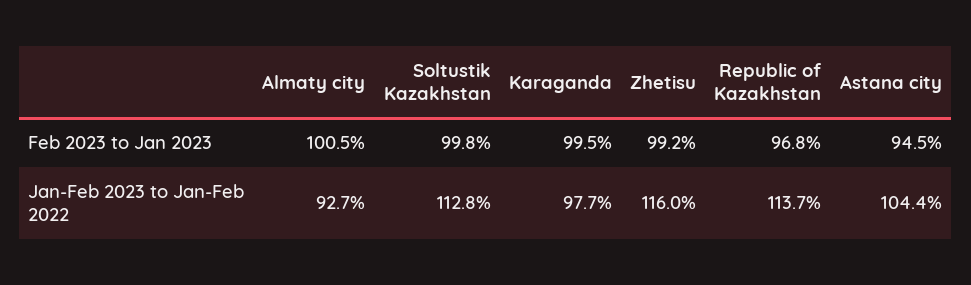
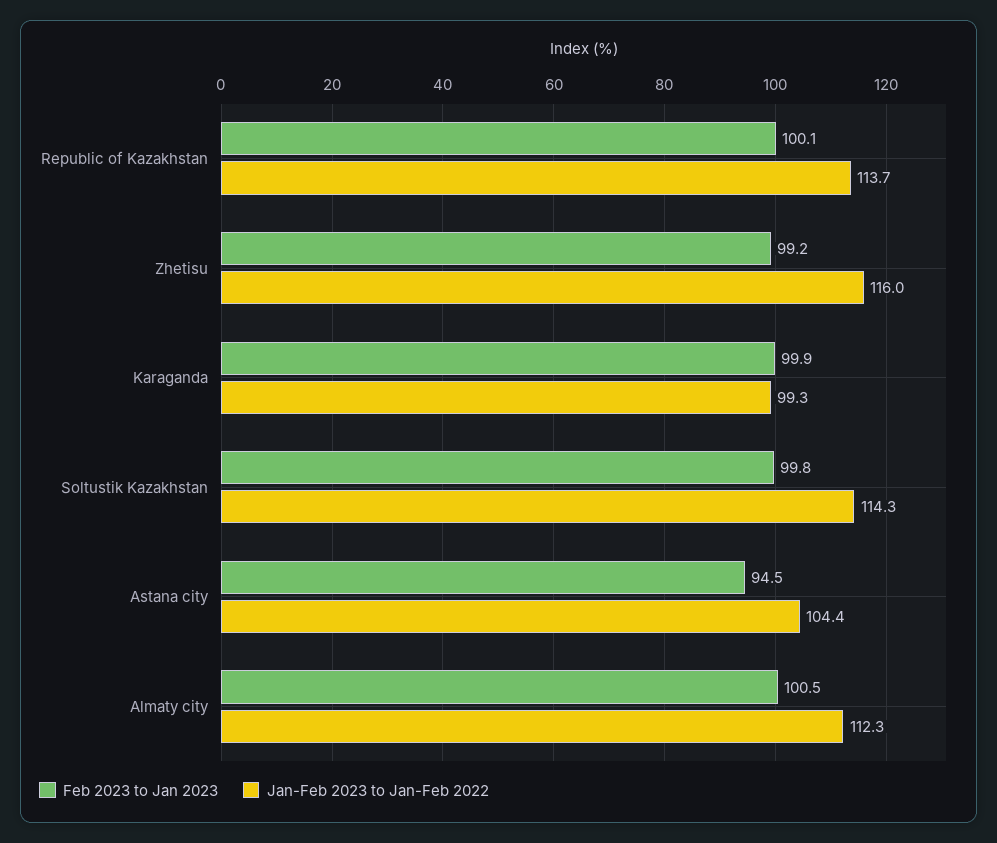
Feb 2023 to Jan 2023, Karaganda: 99.5 -> 99.9
Feb 2023 to Jan 2023, Republic of Kazakhstan: 96.8 -> 100.1
Jan-Feb 2023 to Jan-Feb 2022, Almaty city: 92.7 -> 112.3
Jan-Feb 2023 to Jan-Feb 2022, Soltustik Kazakhstan: 112.8 -> 114.3
Jan-Feb 2023 to Jan-Feb 2022, Karaganda: 97.7 -> 99.3

